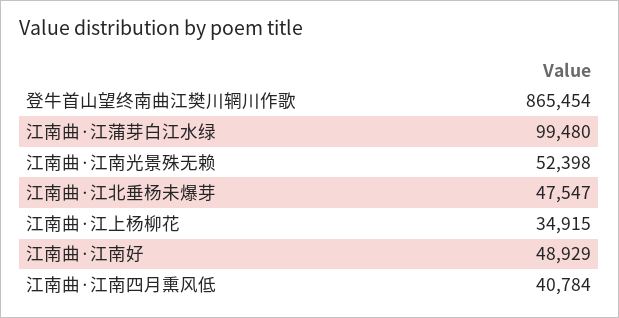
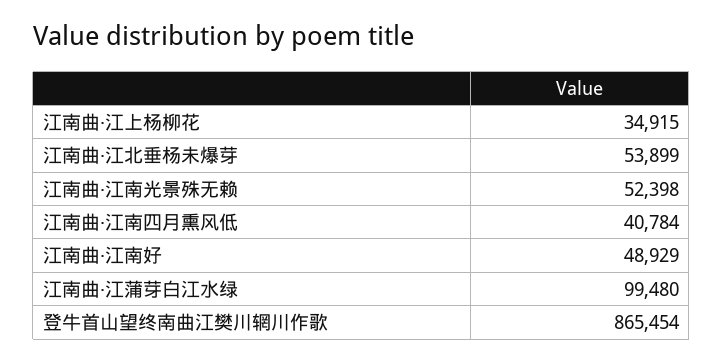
江南曲·江北垂杨未爆芽: 47547 -> 53899

